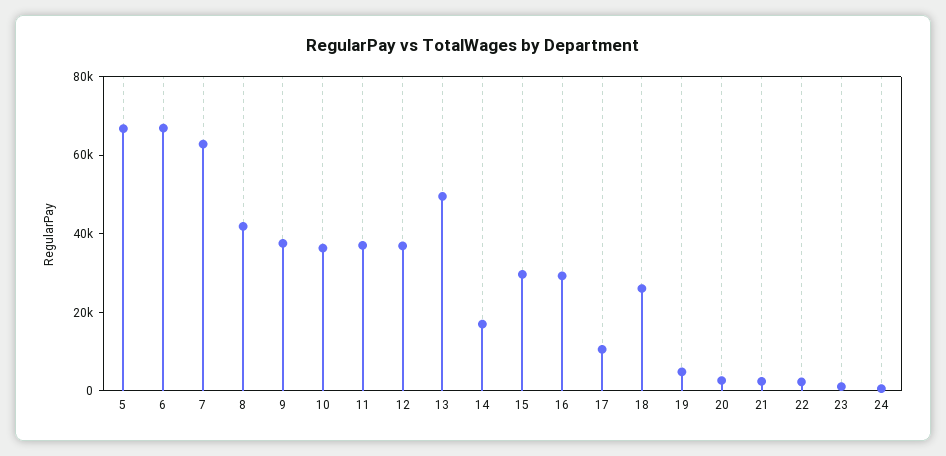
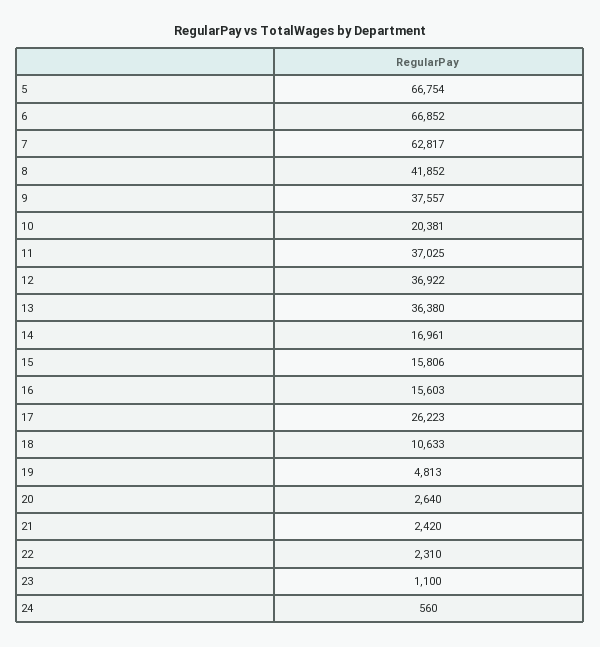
10: 35000 -> 20381
13: 50000 -> 36380
15: 30000 -> 15806
16: 30000 -> 15603
17: 10000 -> 26223
18: 25000 -> 10633

